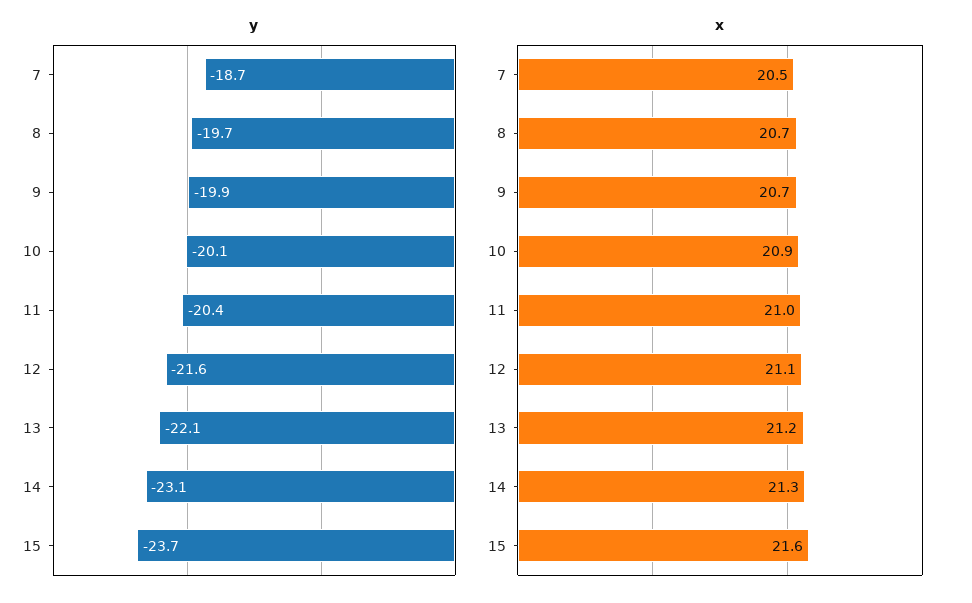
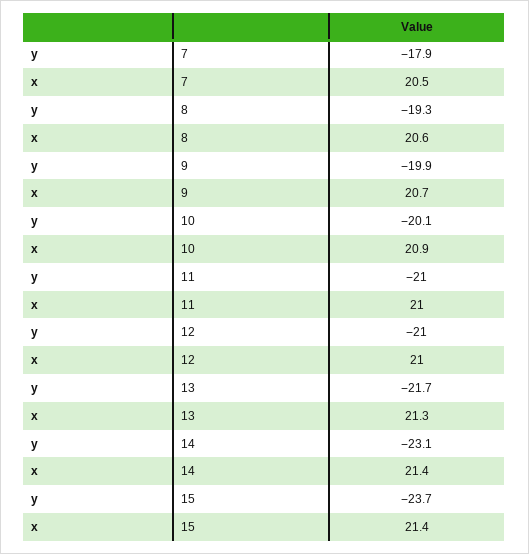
y, 7: -18.7 -> -17.9
y, 8: -19.7 -> -19.3
y, 11: -20.4 -> -21
y, 12: -21.6 -> -21
y, 13: -22.1 -> -21.7
x, 8: 20.7 -> 20.6
x, 12: 21.1 -> 21
x, 13: 21.2 -> 21.3
x, 14: 21.3 -> 21.4
x, 15: 21.6 -> 21.4

